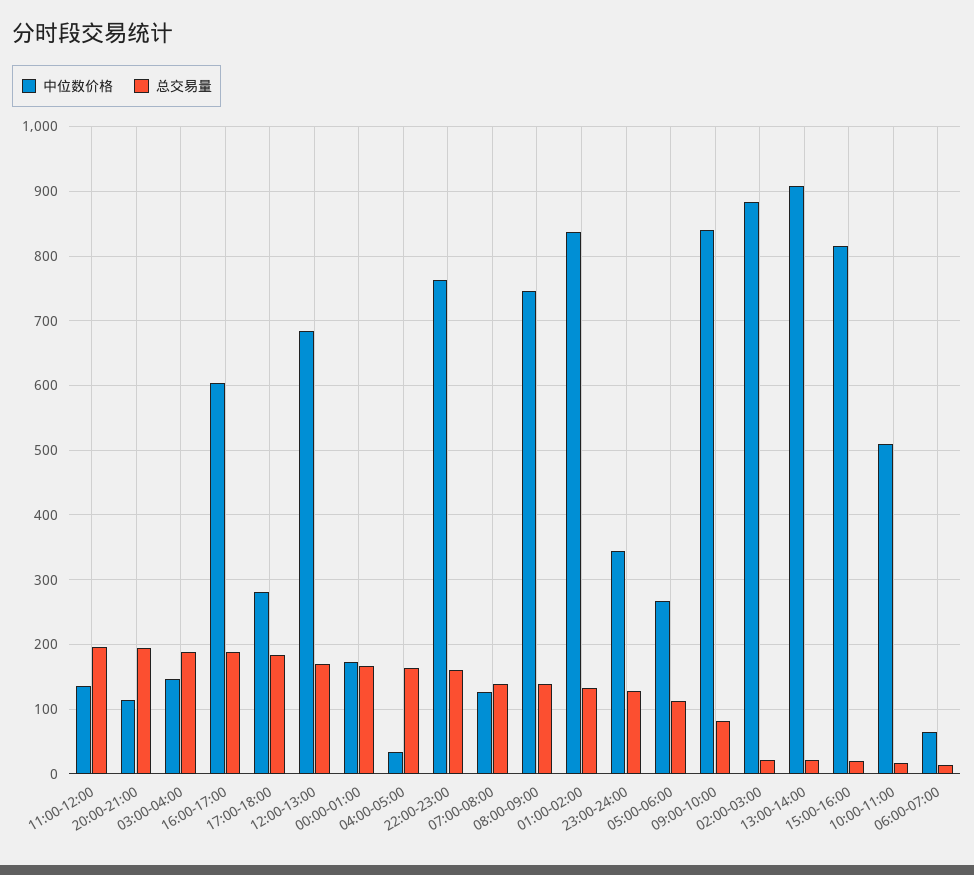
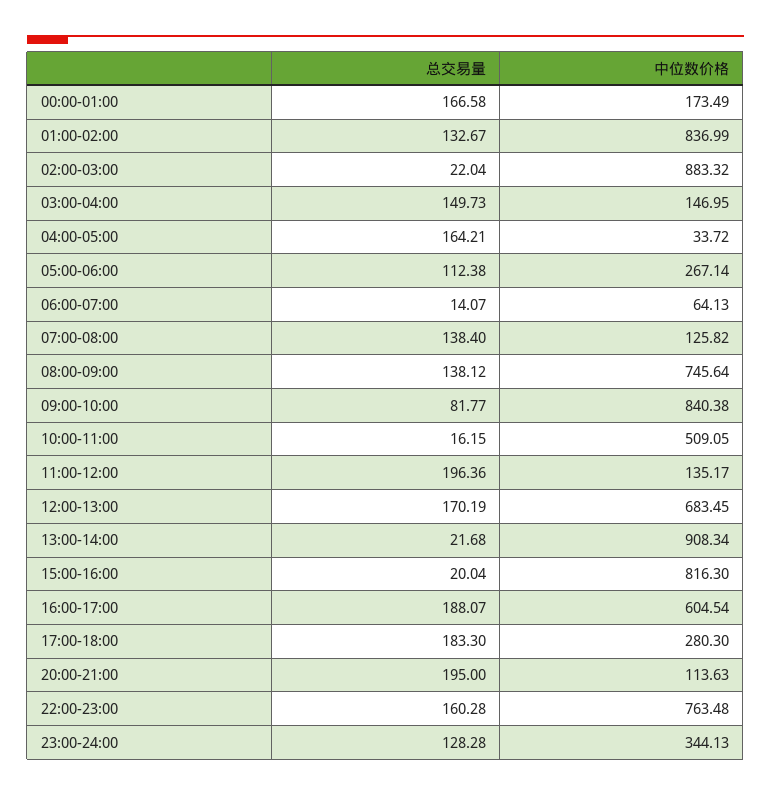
总交易量, 03:00-04:00: 190 -> 149.73

